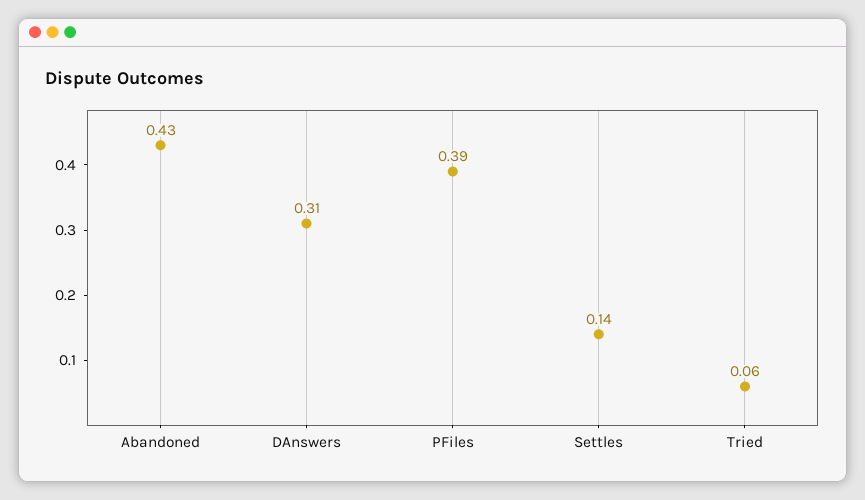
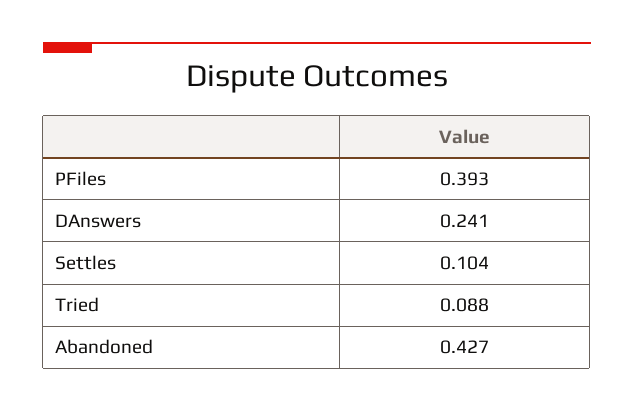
DAnswers: 0.31 -> 0.241
Settles: 0.14 -> 0.104
Tried: 0.06 -> 0.088

